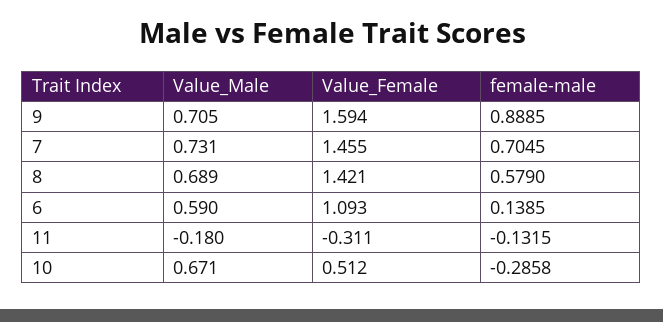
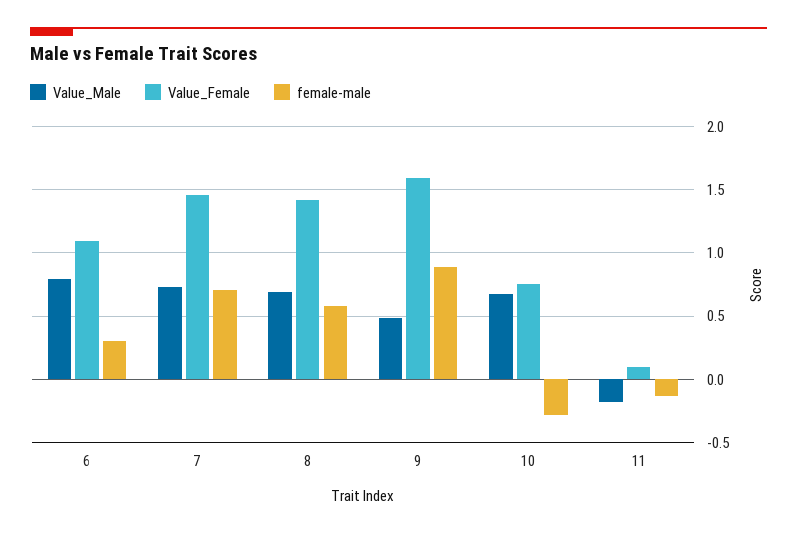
Value_Male, 9: 0.705 -> 0.5
Value_Male, 6: 0.59 -> 0.8
female-male, 6: 0.1385 -> 0.3
Value_Female, 11: -0.311 -> 0.1
Value_Female, 10: 0.512 -> 0.75

